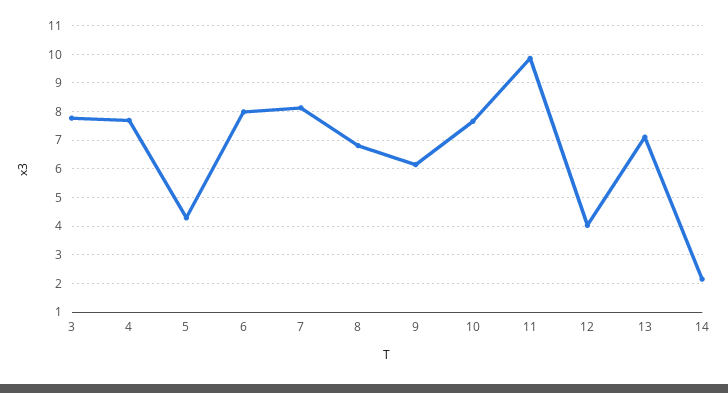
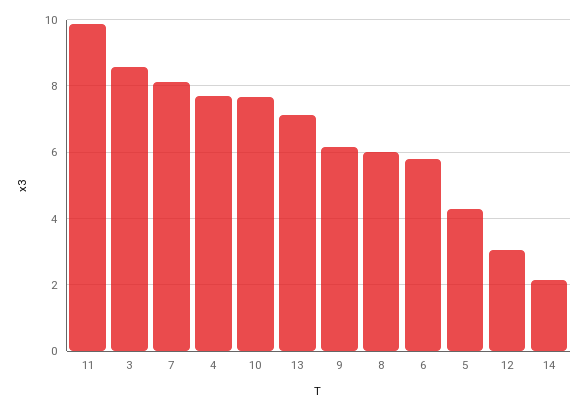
3: 7.75 -> 8.6
6: 8 -> 5.8
8: 6.75 -> 6
12: 4 -> 3

